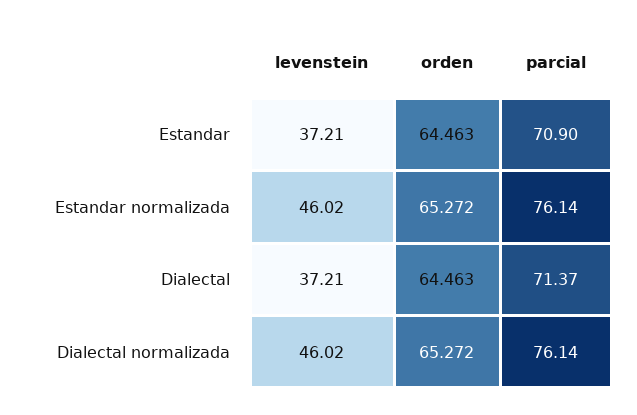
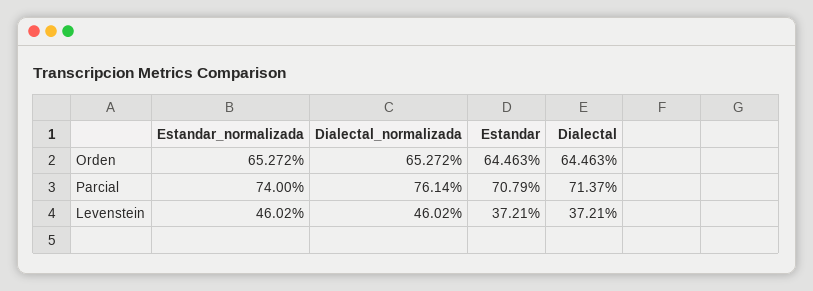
parcial, Estandar: 70.9 -> 70.79
parcial, Estandar normalizada: 76.14 -> 74

